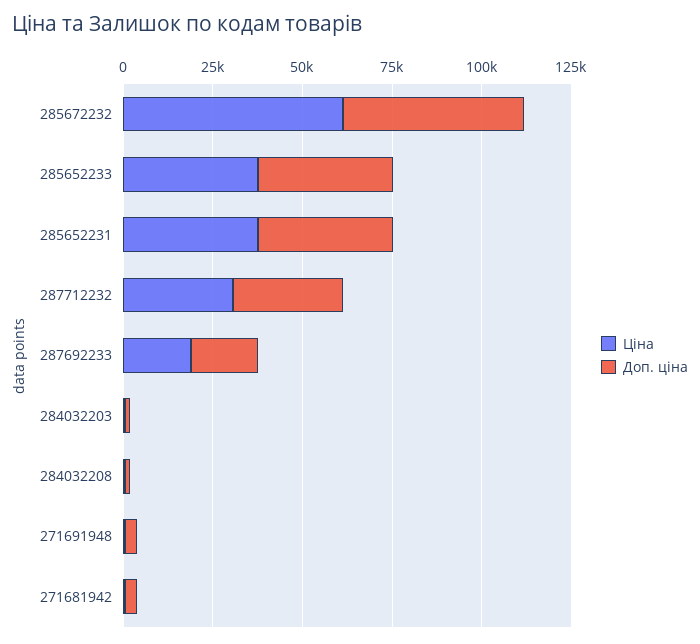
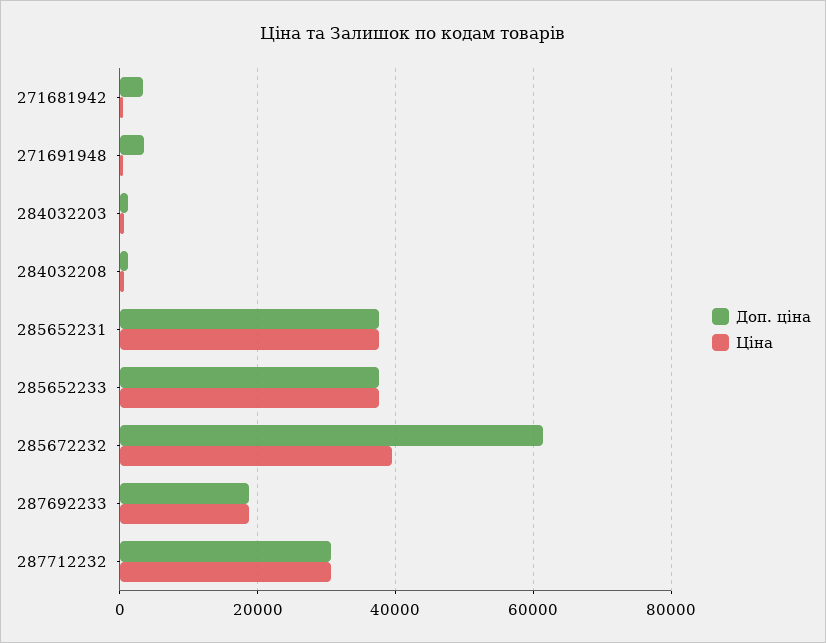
Ціна, 285672232: 60000 -> 40000
Доп. ціна, 285672232: 50000 -> 62000

